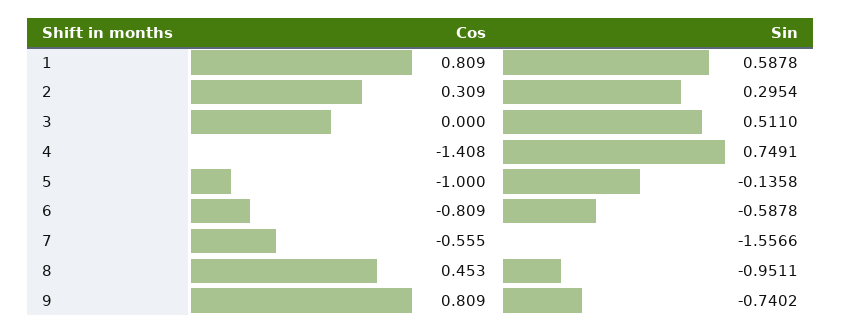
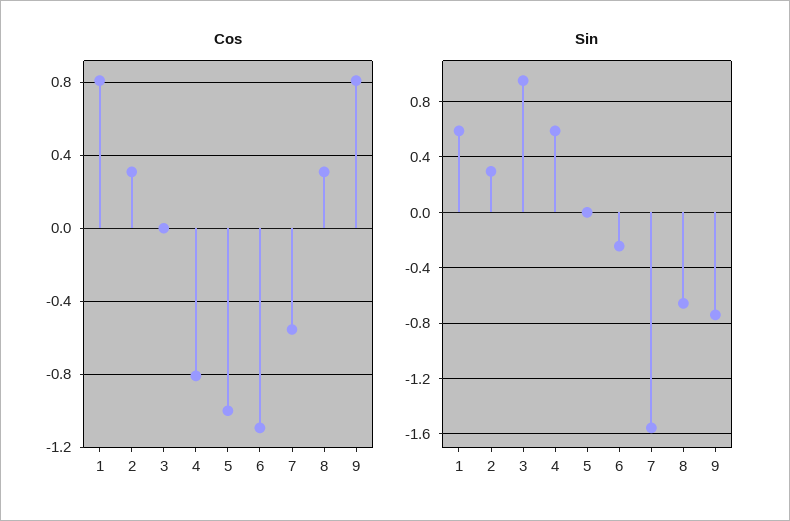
Sin, 3: 0.511 -> 0.95
Cos, 4: -1.408 -> -0.8
Sin, 4: 0.7491 -> 0.6
Sin, 5: -0.1358 -> 0
Cos, 6: -0.809 -> -1.1
Sin, 6: -0.5878 -> -0.25
Cos, 8: 0.453 -> 0.3
Sin, 8: -0.9511 -> -0.65

